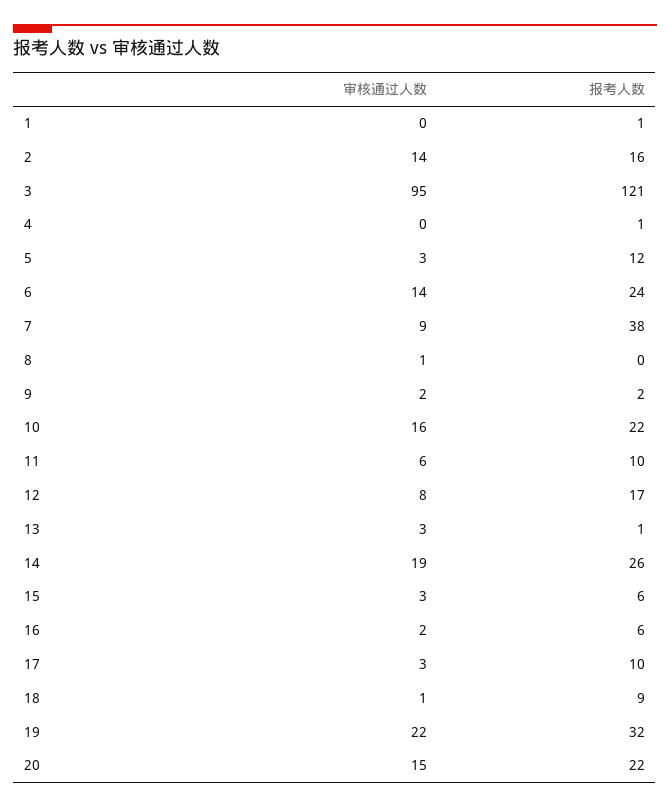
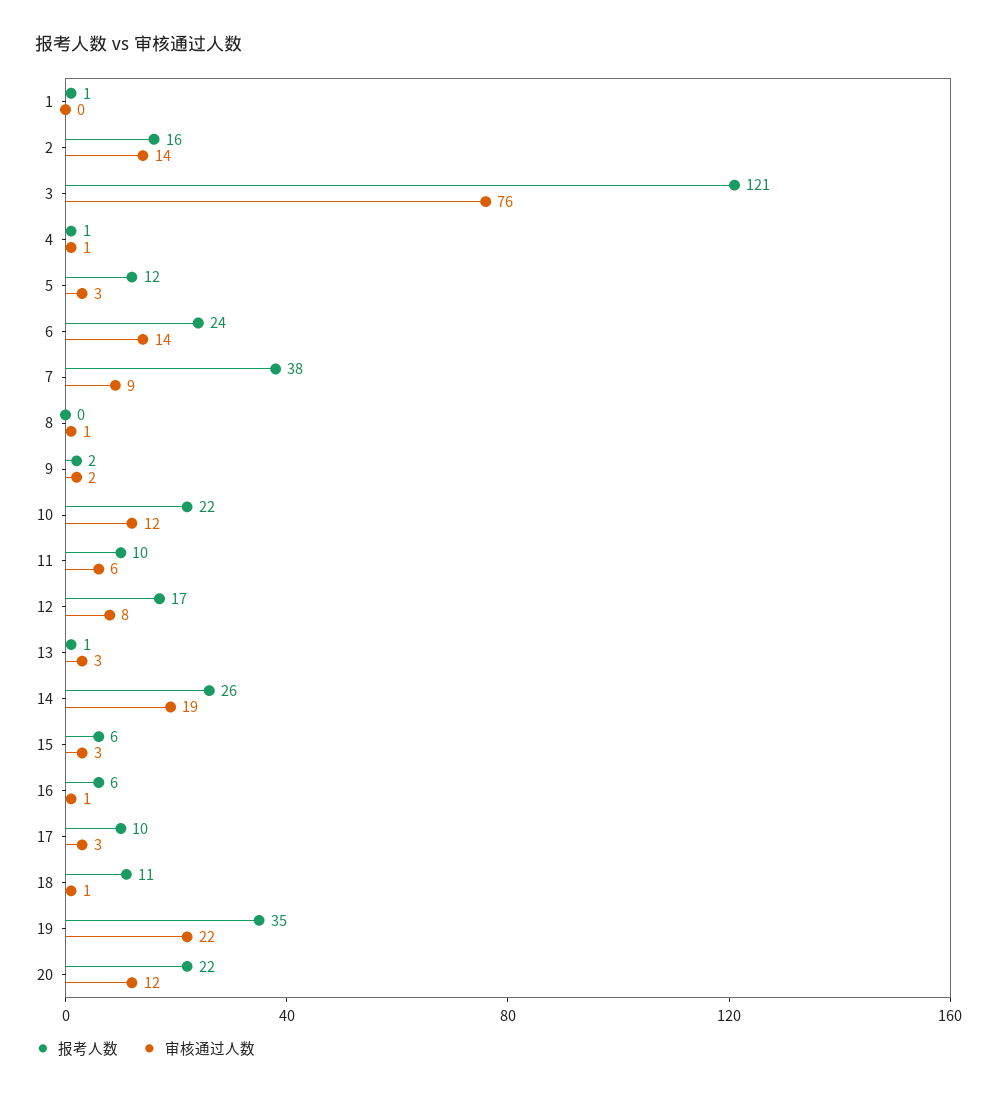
审核通过人数, 3: 95 -> 76
审核通过人数, 4: 0 -> 1
审核通过人数, 10: 16 -> 12
审核通过人数, 16: 2 -> 1
报考人数, 18: 9 -> 11
报考人数, 19: 32 -> 35
审核通过人数, 20: 15 -> 12

